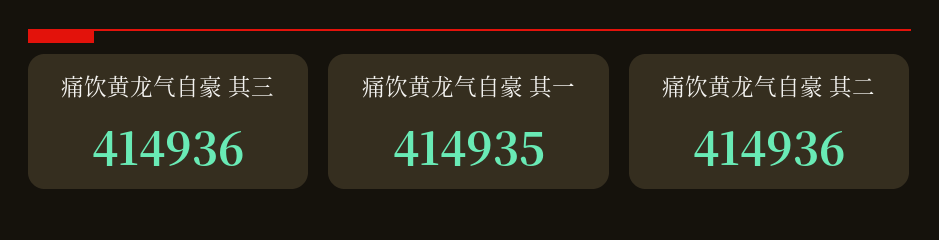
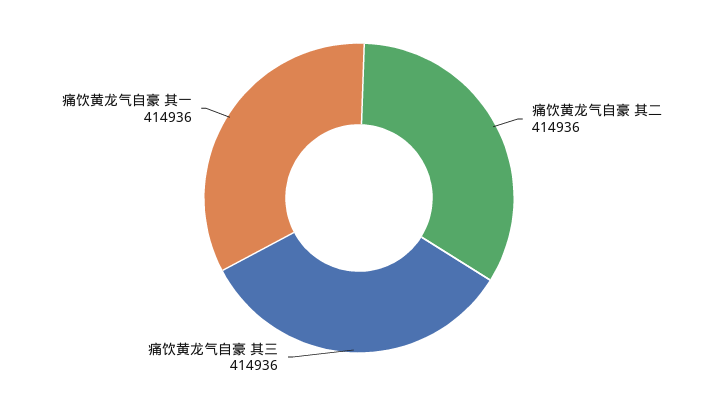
痛饮黄龙气自豪 其一: 414935 -> 414936

